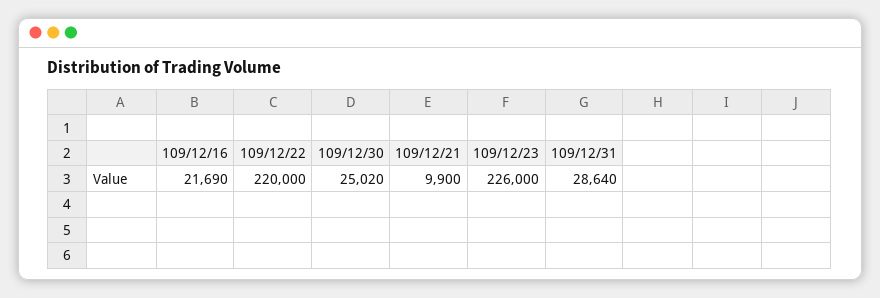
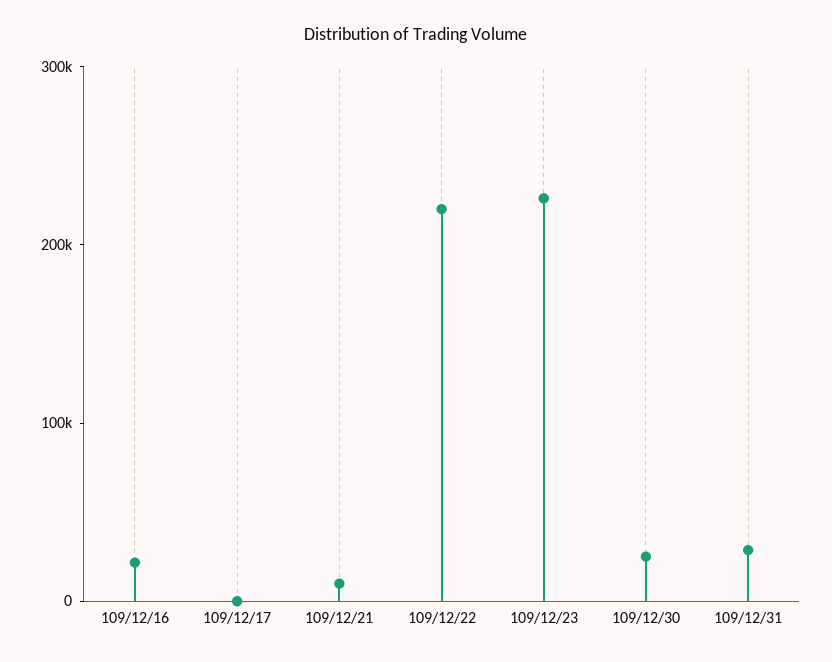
109/12/17: none -> 0

